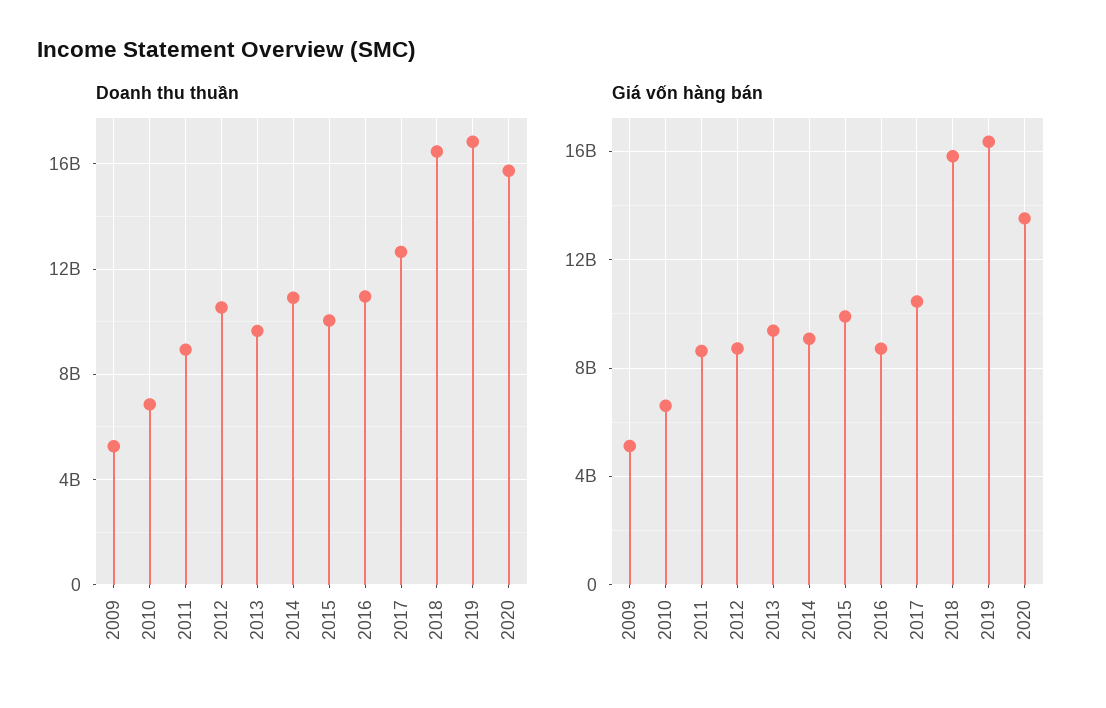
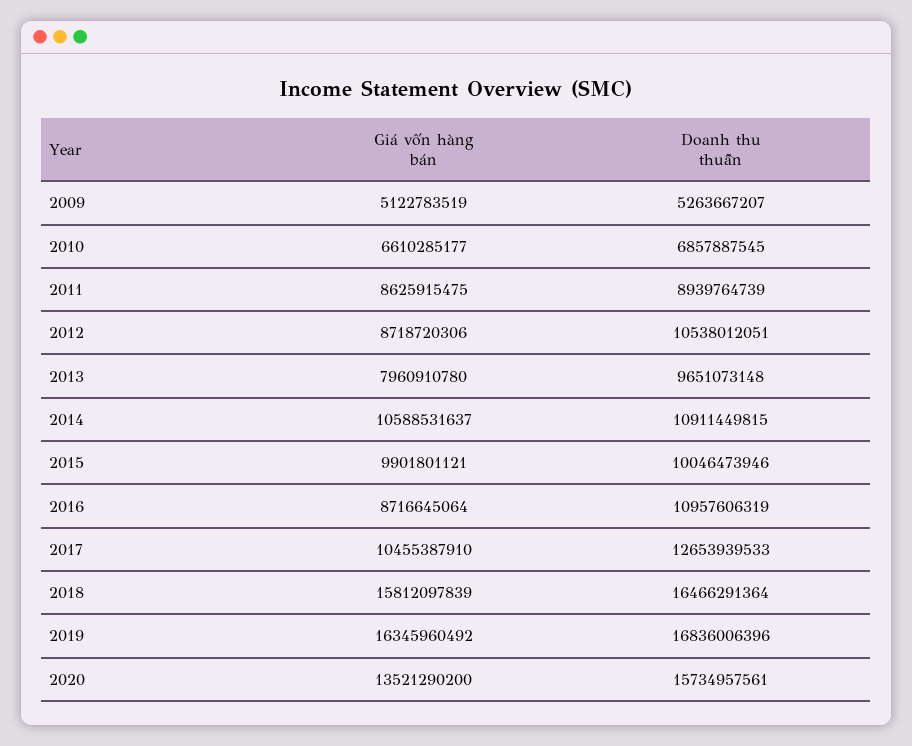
Giá vốn hàng bán, 2013: 9500000000 -> 7960910780
Giá vốn hàng bán, 2014: 9000000000 -> 10588531637

